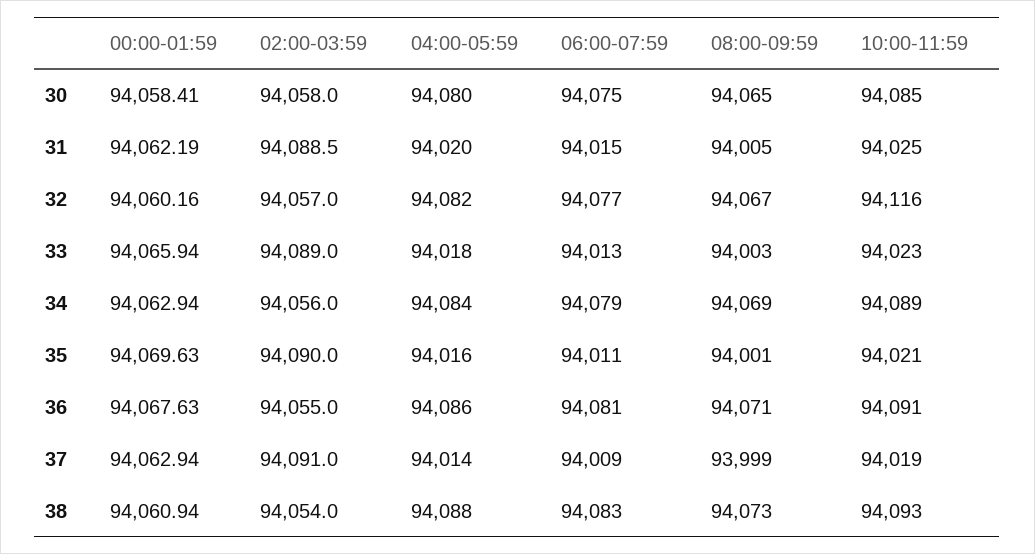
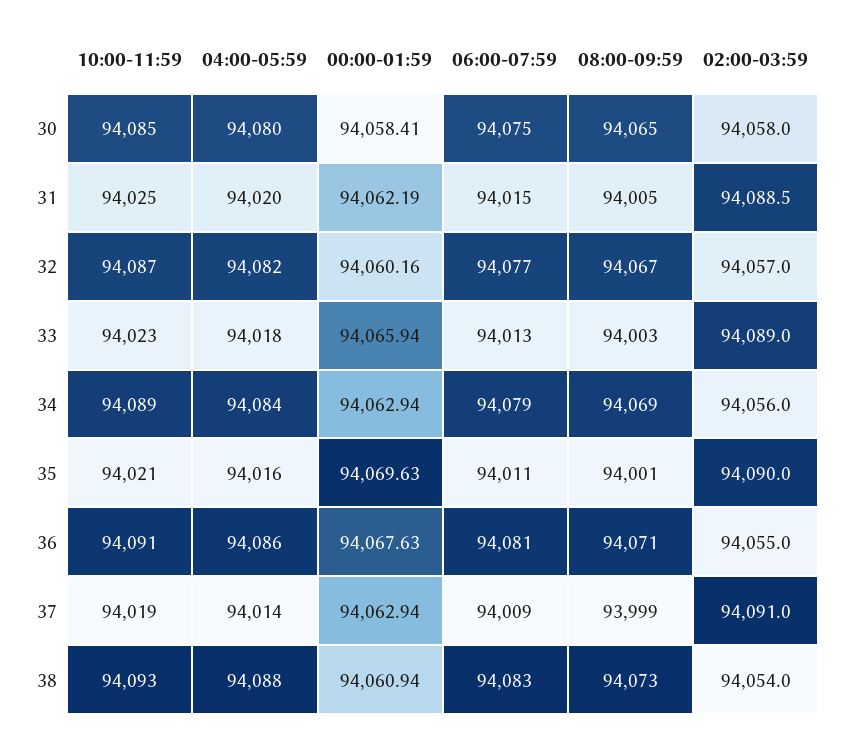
10:00-11:59, 32: 94116 -> 94087

